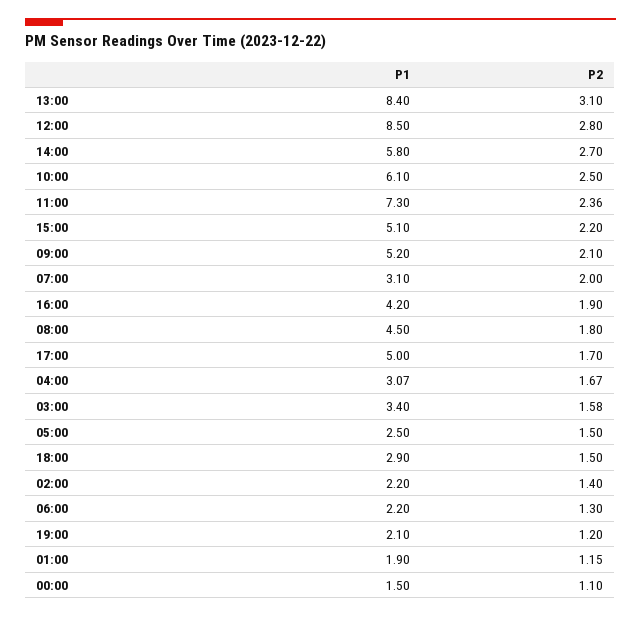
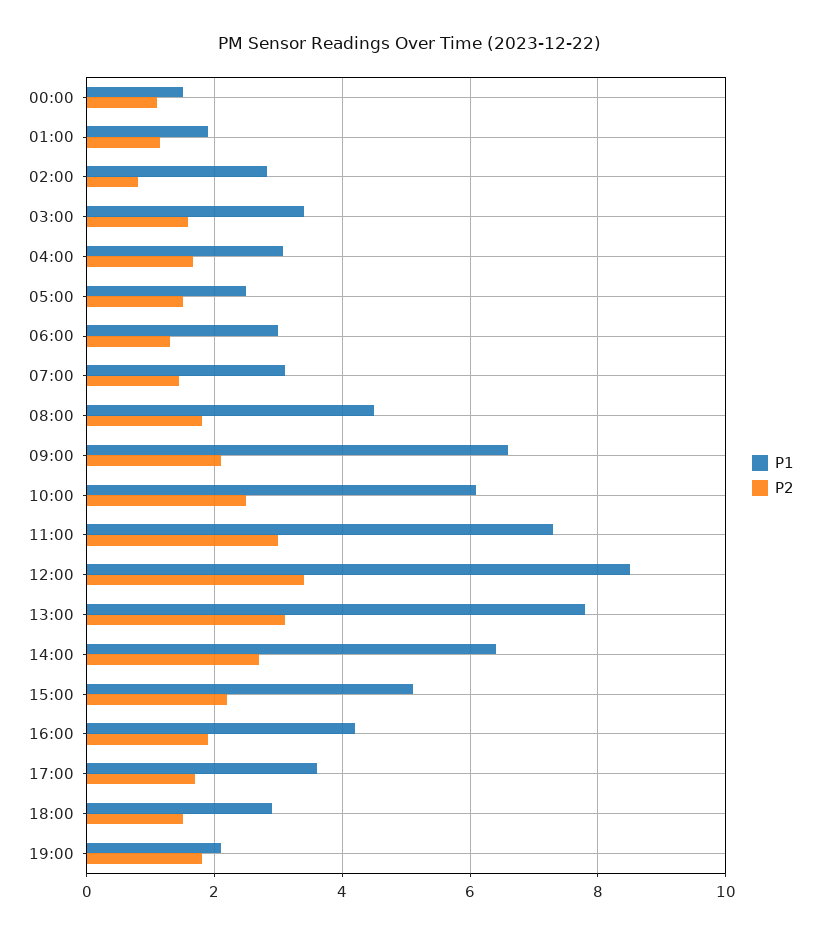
P1, 13:00: 8.4 -> 7.8
P2, 12:00: 2.8 -> 3.4
P1, 14:00: 5.8 -> 6.4
P2, 11:00: 2.36 -> 3
P1, 09:00: 5.2 -> 6.6
P2, 07:00: 2 -> 1.4
P1, 17:00: 5 -> 3.6
P1, 02:00: 2.2 -> 2.8
P2, 02:00: 1.4 -> 0.8
P1, 06:00: 2.2 -> 3
P2, 19:00: 1.2 -> 1.8

